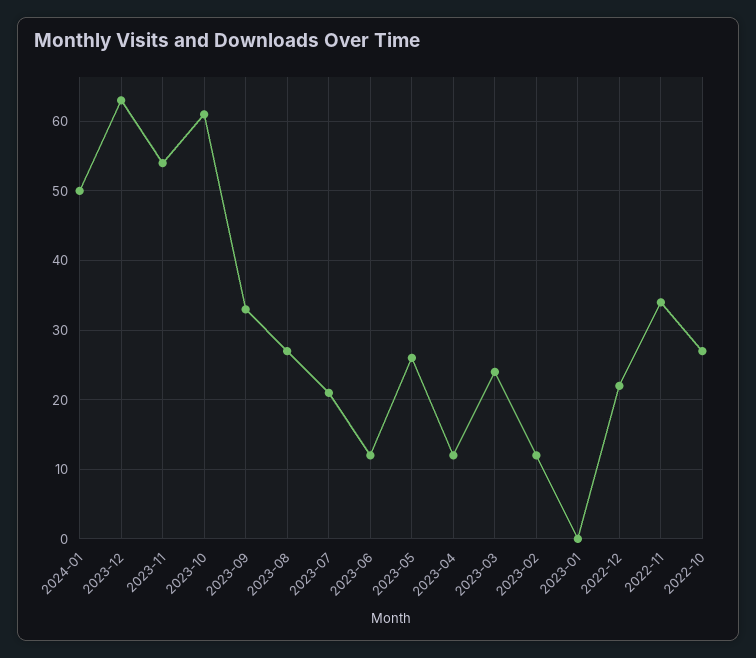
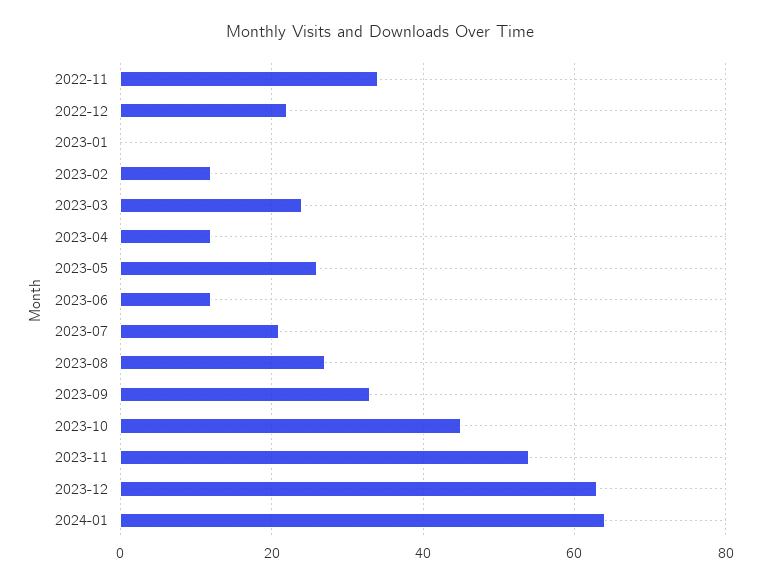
2024-01: 50 -> 65
2023-10: 61 -> 45
2022-10: 27 -> none

